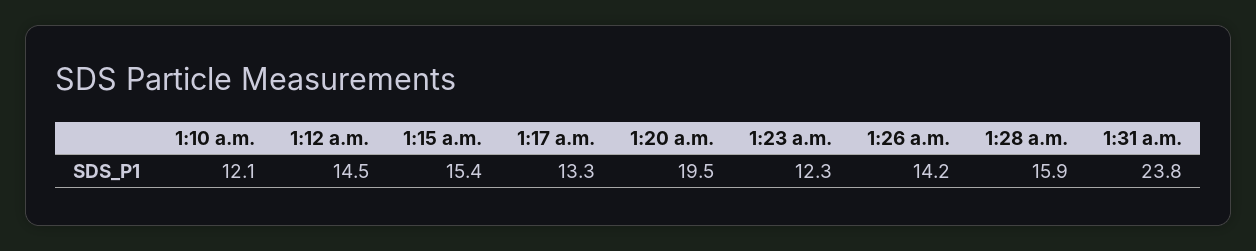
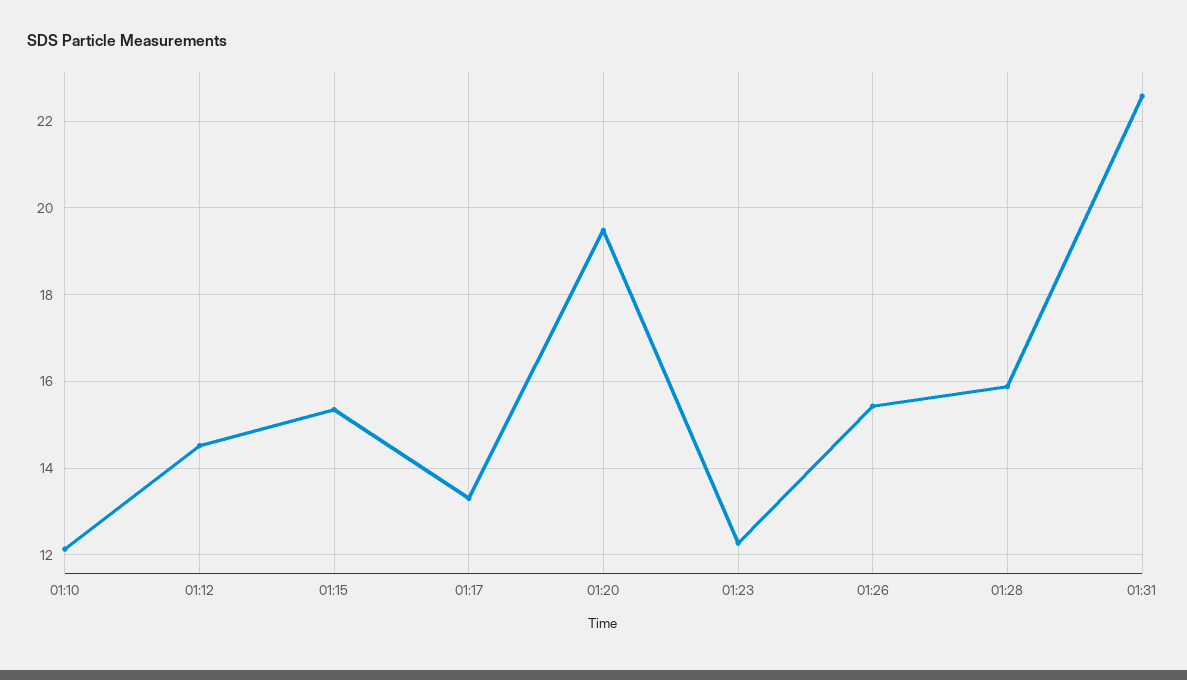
1:26 a.m.: 14.2 -> 15.4
1:31 a.m.: 23.8 -> 22.6

